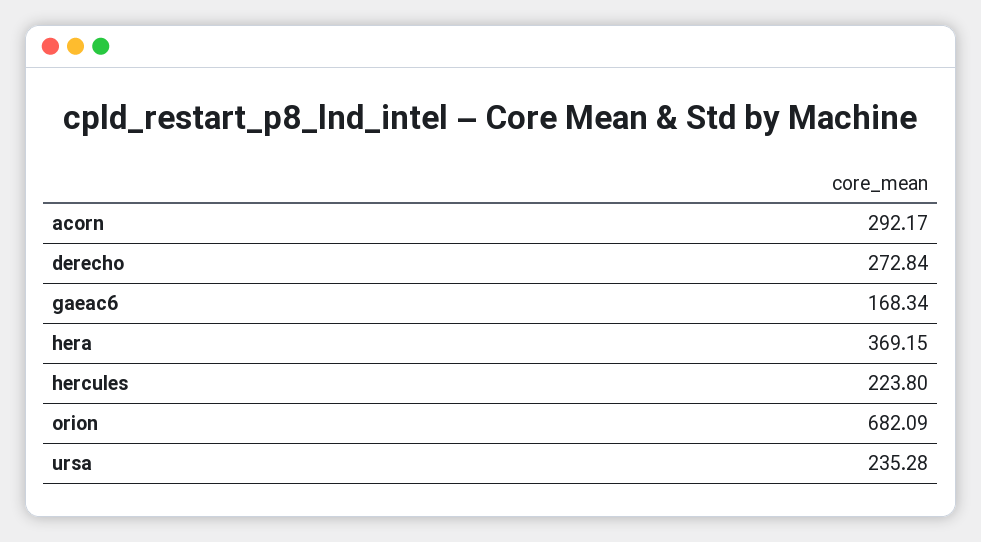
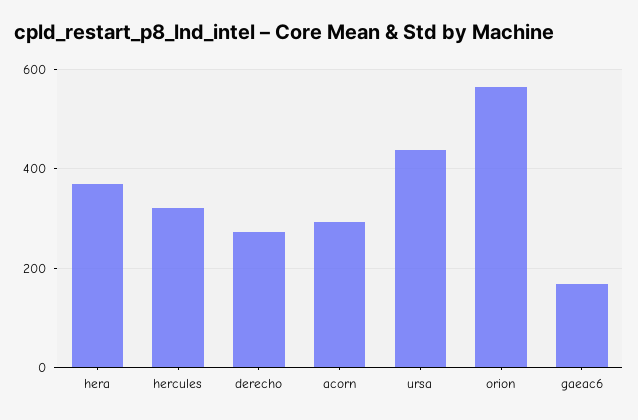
hercules: 223.8 -> 320
orion: 682.09 -> 560
ursa: 235.28 -> 440

